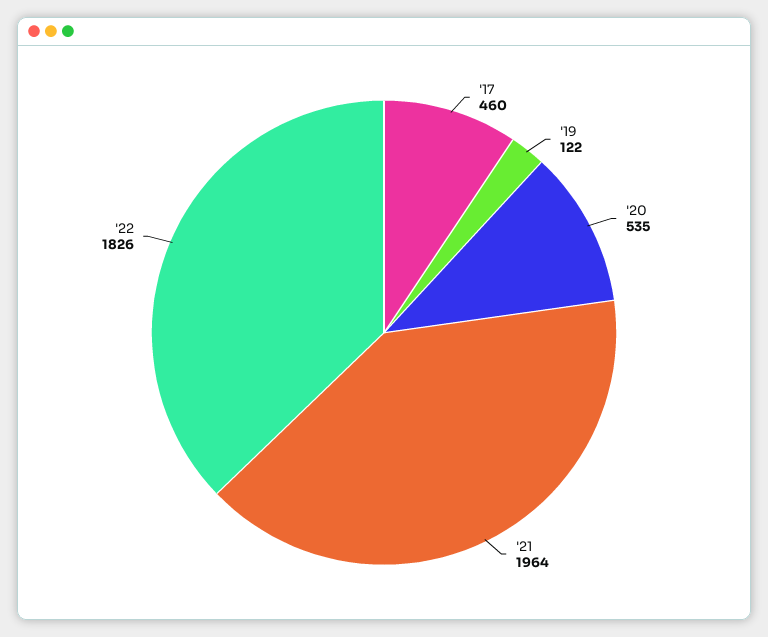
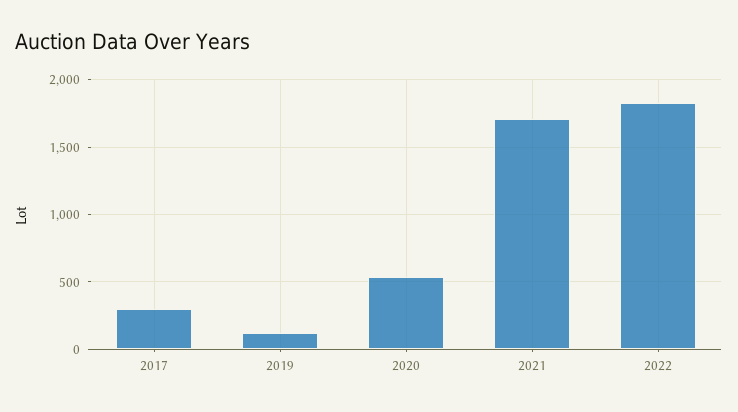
'17: 460 -> 300
'21: 1964 -> 1700

